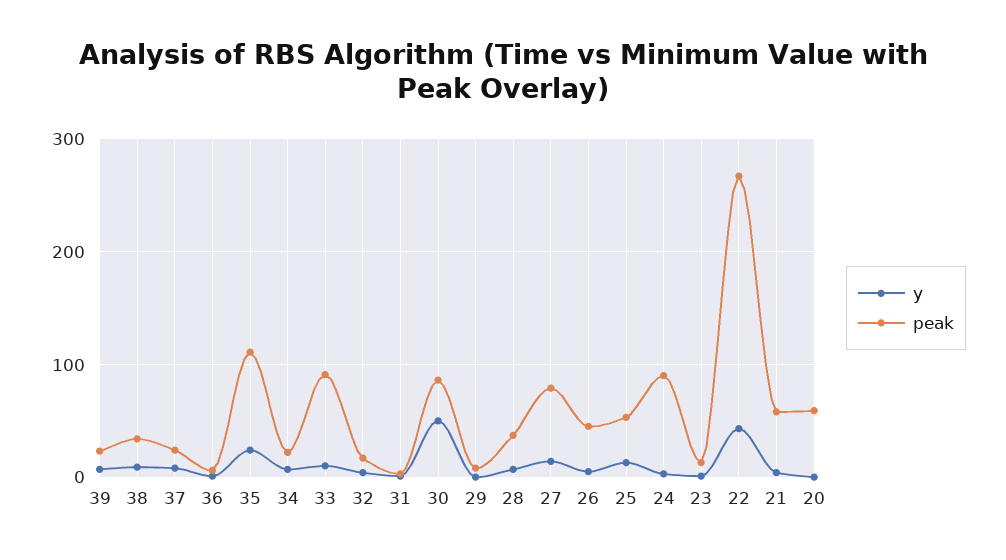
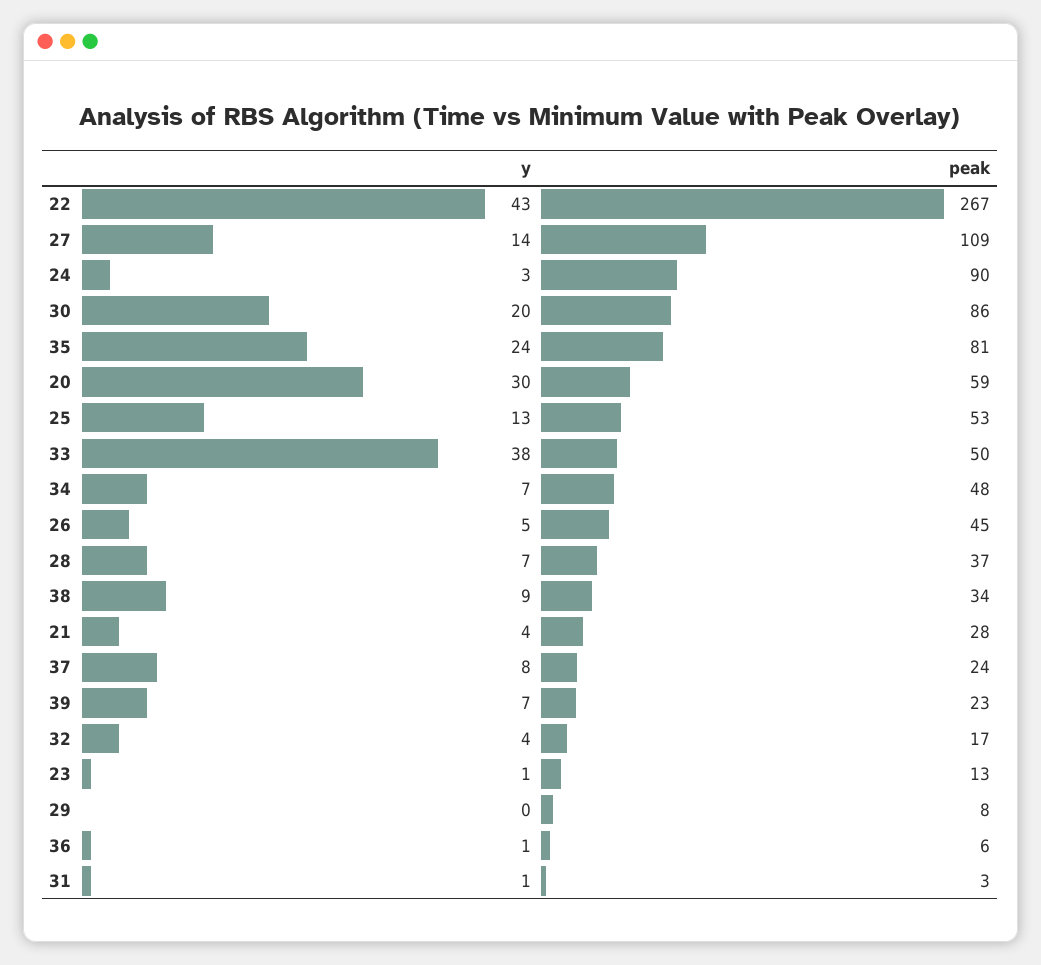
peak, 35: 110 -> 81
peak, 34: 20 -> 48
y, 33: 10 -> 38
peak, 33: 90 -> 50
y, 30: 50 -> 20
peak, 27: 80 -> 109
peak, 21: 60 -> 28
y, 20: 0 -> 30

